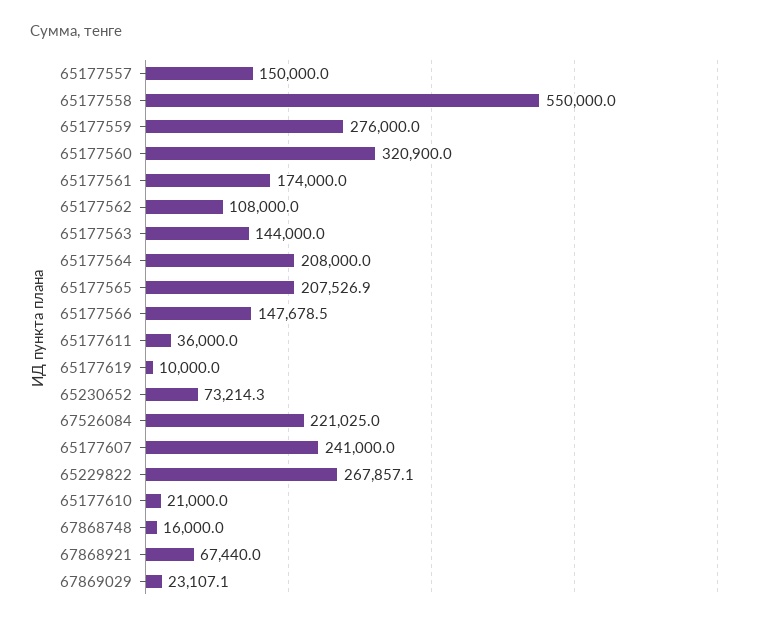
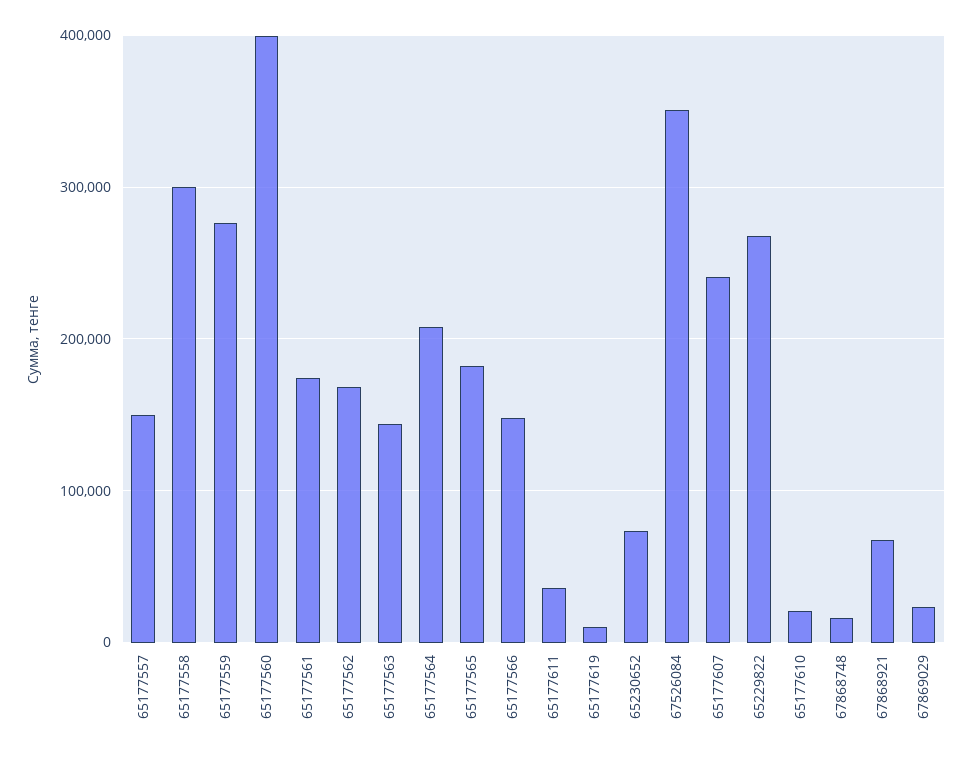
65177558: 550000 -> 300000
65177560: 320900 -> 400000
65177562: 108000 -> 170000
65177565: 207526.9 -> 180000
67526084: 221025 -> 350000

